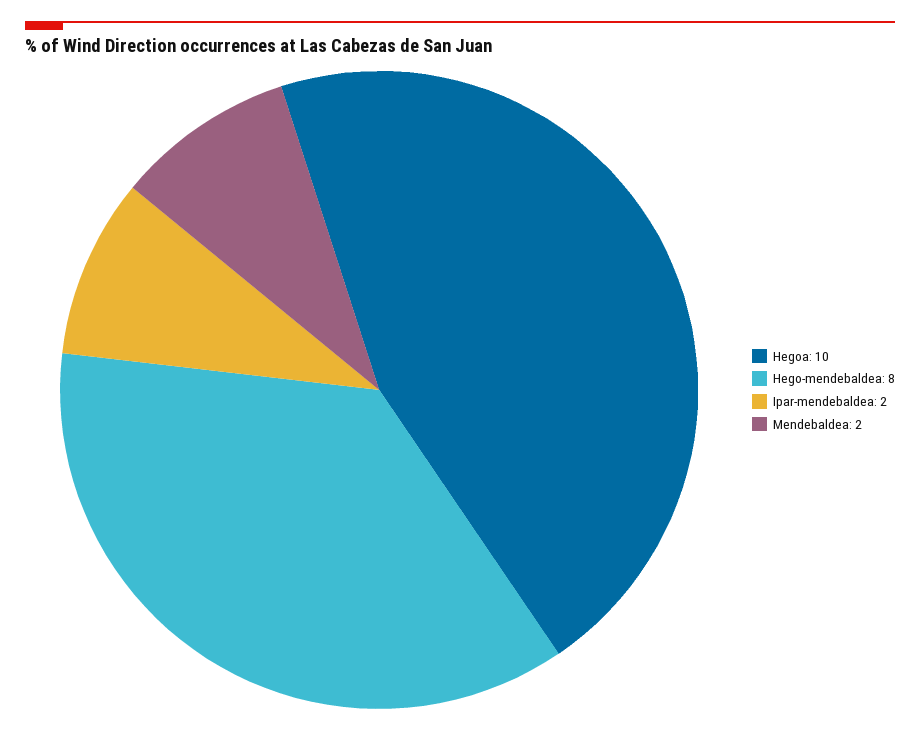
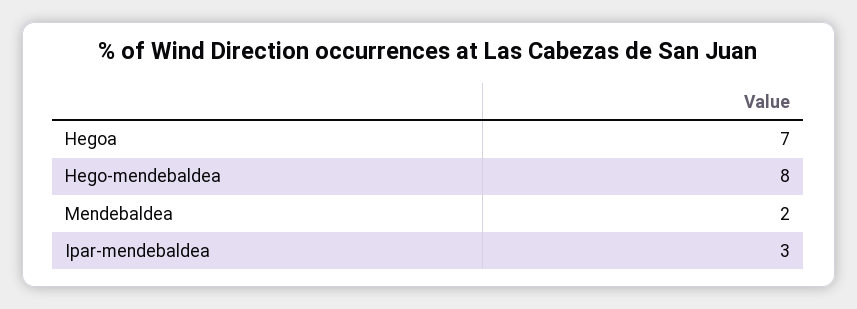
Hegoa: 10 -> 7
Ipar-mendebaldea: 2 -> 3

